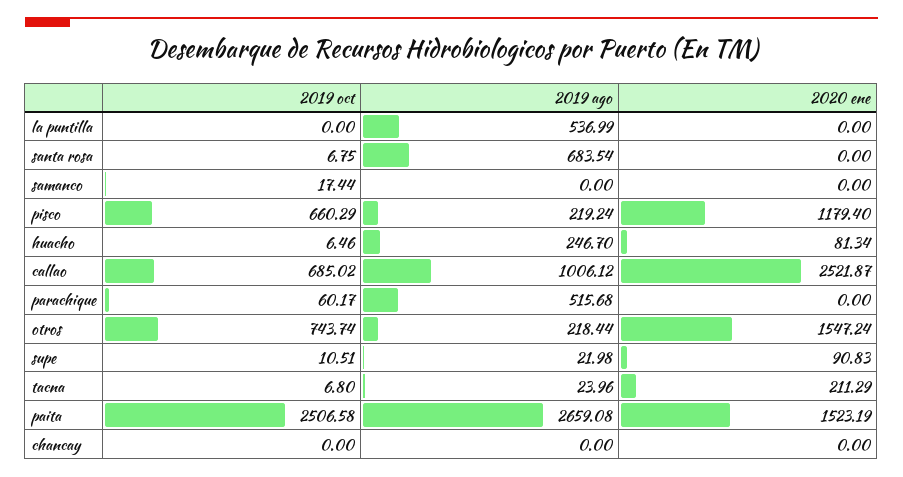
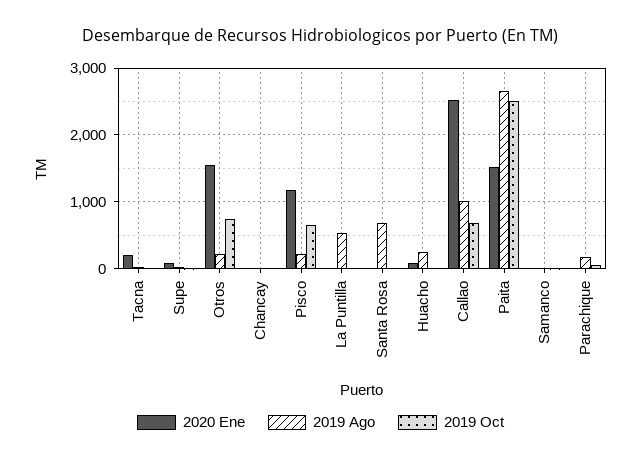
2019 ago, parachique: 515.68 -> 200

